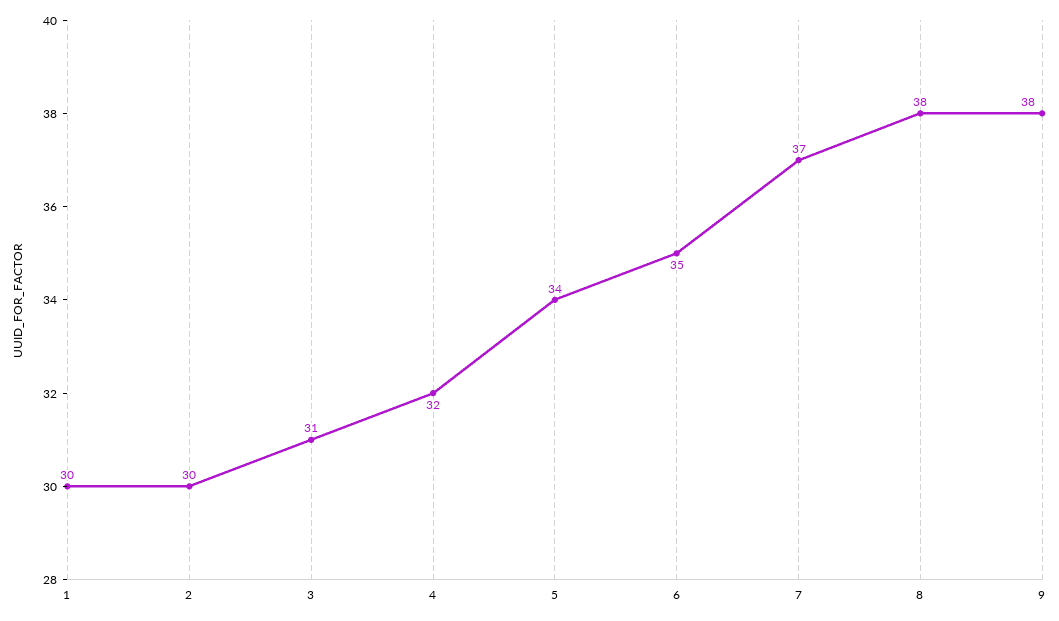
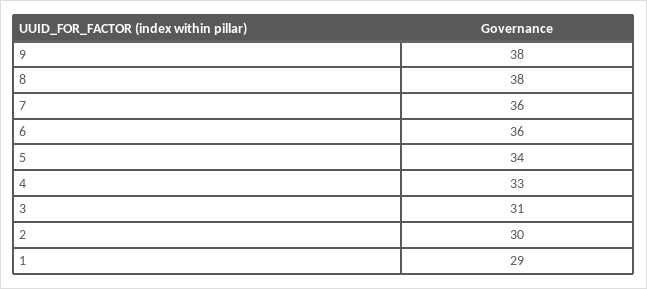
1: 30 -> 29
4: 32 -> 33
6: 35 -> 36
7: 37 -> 36

